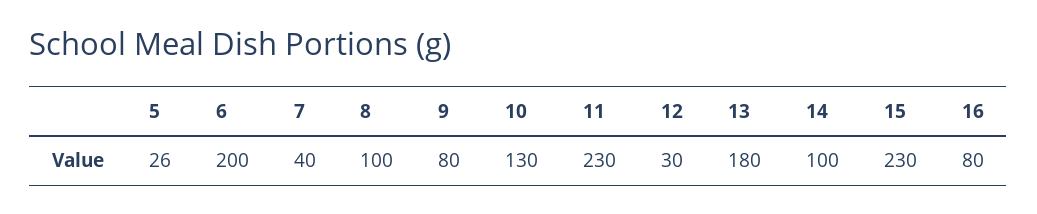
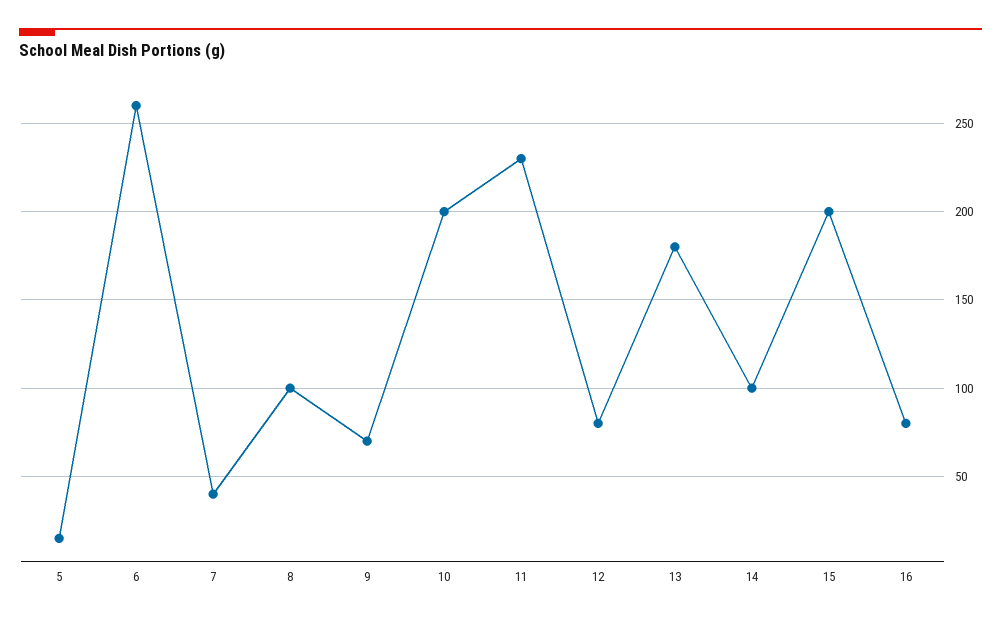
5: 26 -> 15
6: 200 -> 260
9: 80 -> 70
10: 130 -> 200
12: 30 -> 80
15: 230 -> 200

